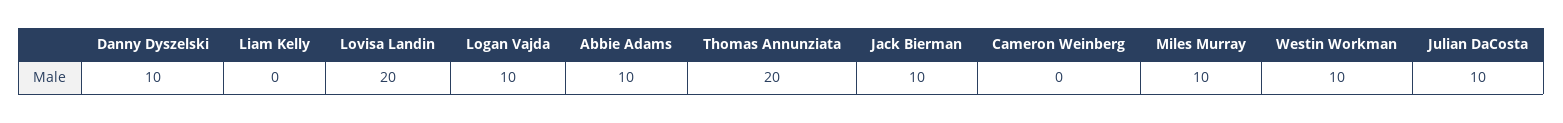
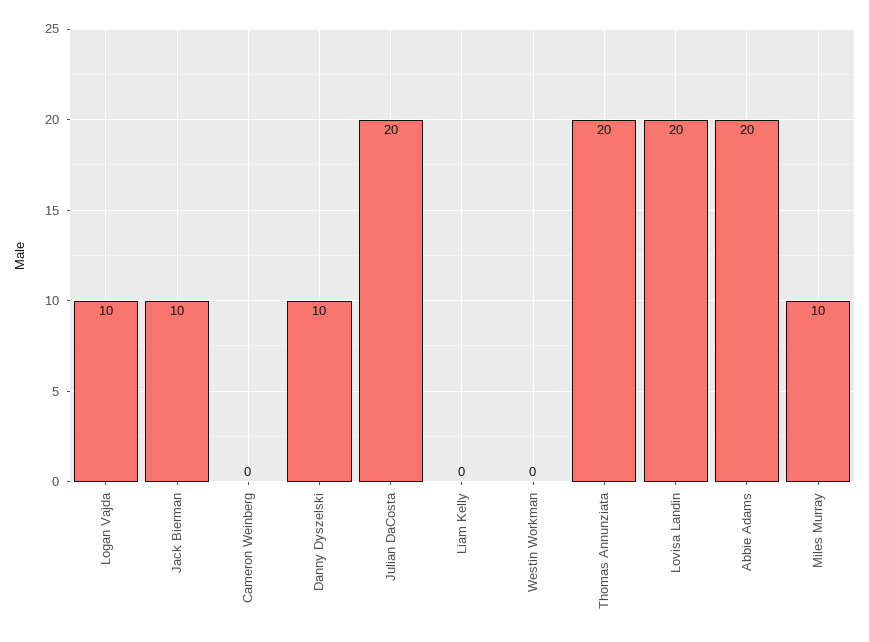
Abbie Adams: 10 -> 20
Westin Workman: 10 -> 0
Julian DaCosta: 10 -> 20

